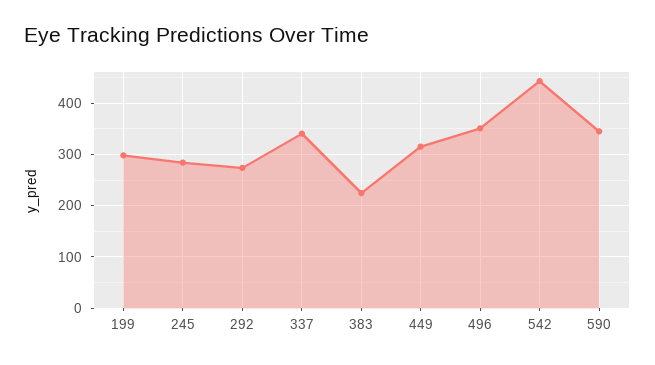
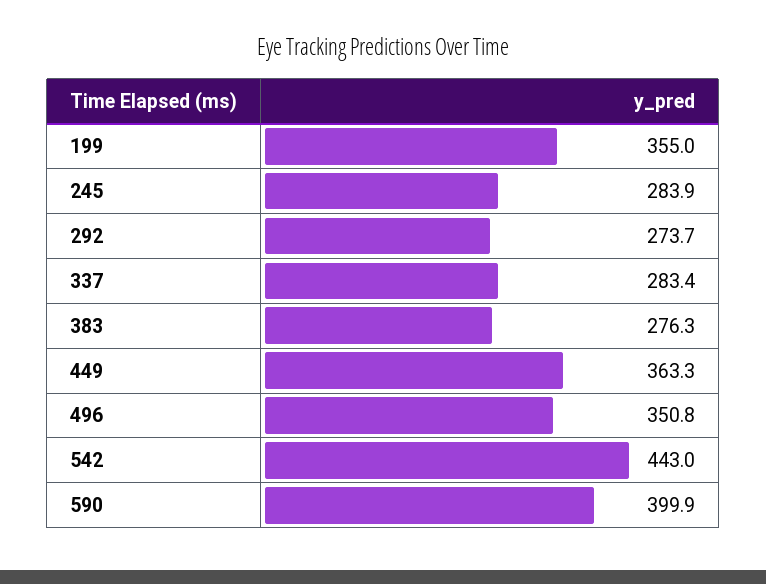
199: 300 -> 355
337: 340 -> 283.4
383: 220 -> 276.3
449: 320 -> 363.3
590: 340 -> 399.9

